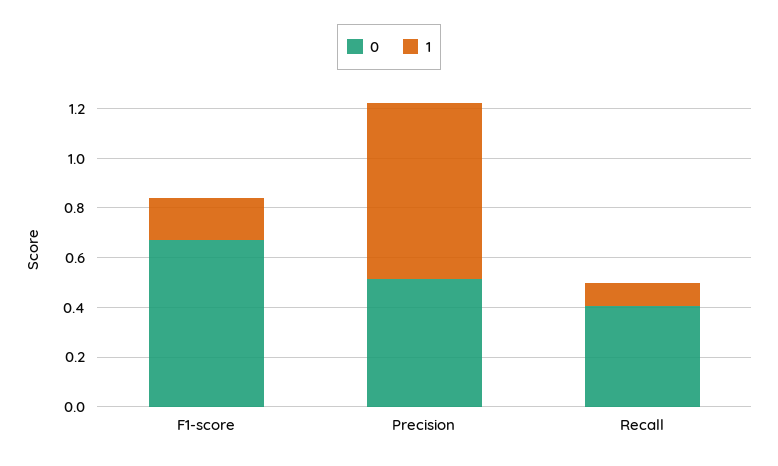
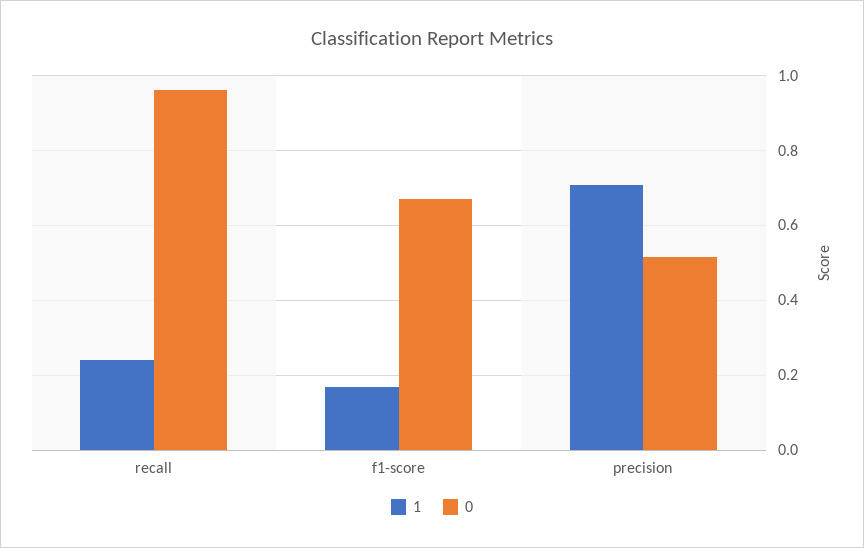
0, Recall: 0.4 -> 0.96
1, Recall: 0.1 -> 0.24

